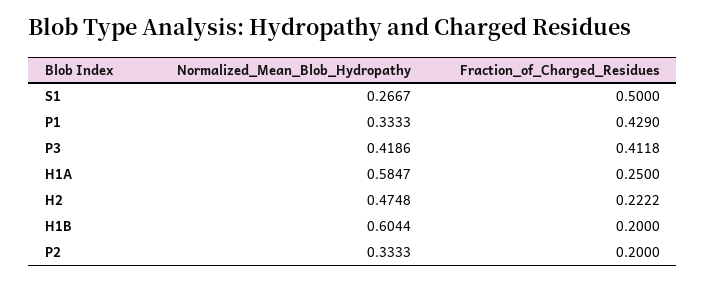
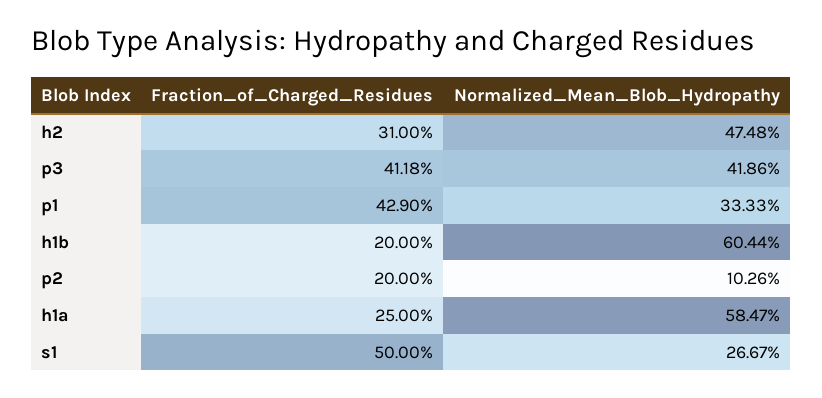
Fraction_of_Charged_Residues, H2: 0.2222 -> 0.31
Normalized_Mean_Blob_Hydropathy, P2: 0.3333 -> 0.1026

